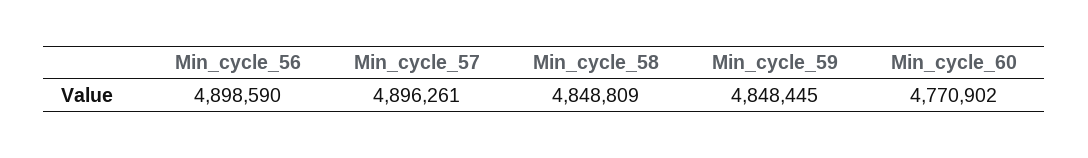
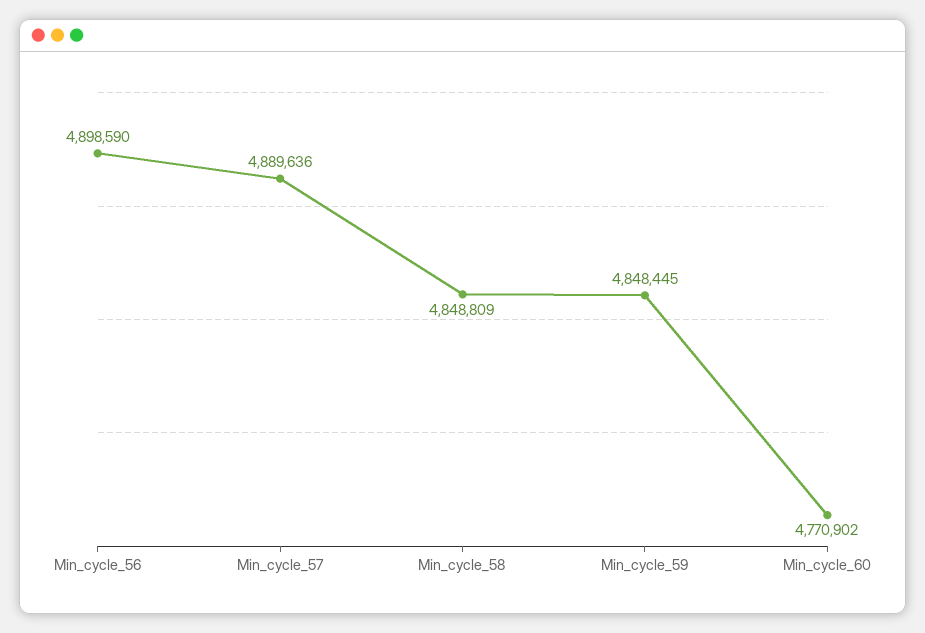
Min_cycle_57: 4896261 -> 4889636

